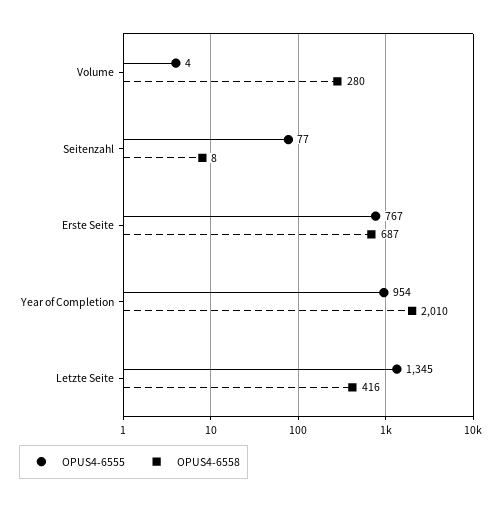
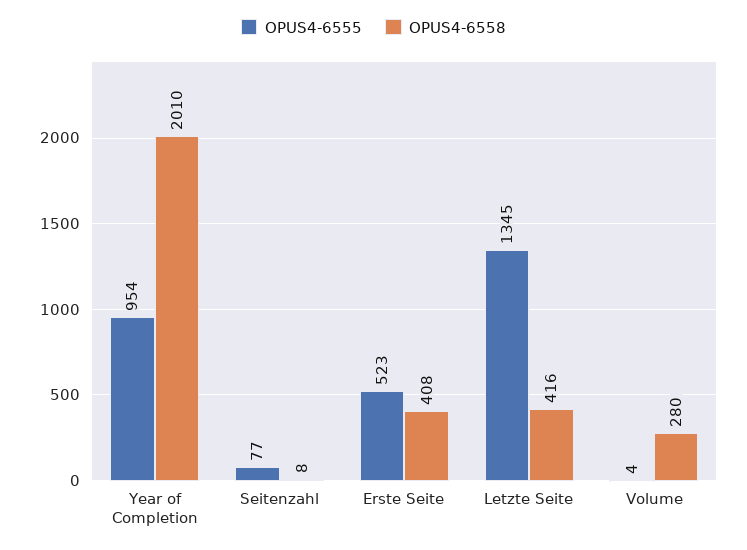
OPUS4-6555, Erste Seite: 767 -> 523
OPUS4-6558, Erste Seite: 687 -> 408

